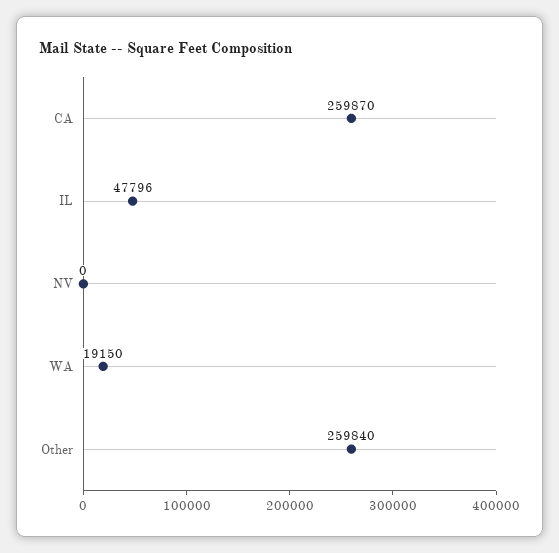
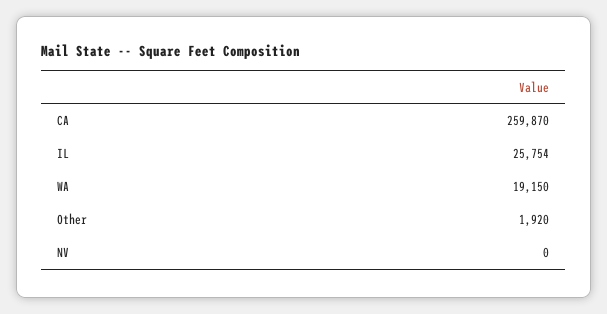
IL: 47796 -> 25754
Other: 259840 -> 1920

